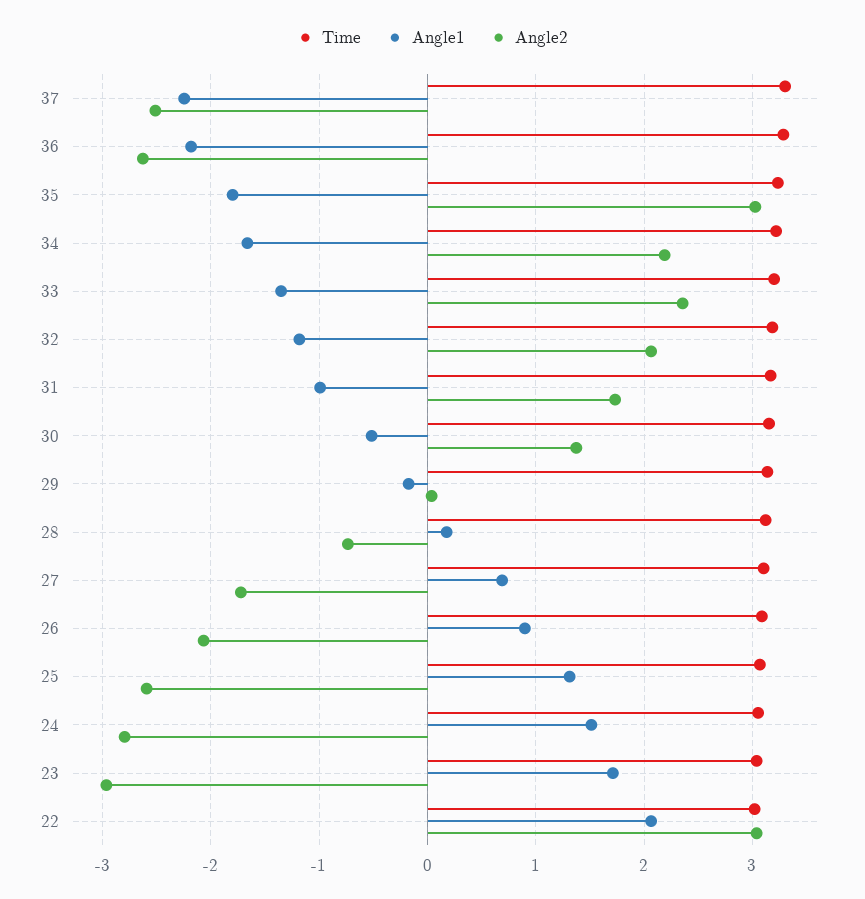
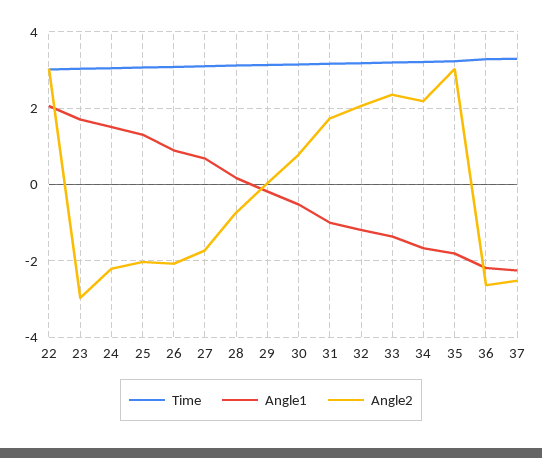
Angle2, 30: 1.4 -> 0.8
Angle2, 25: -2.6 -> -2
Angle2, 24: -2.8 -> -2.2

